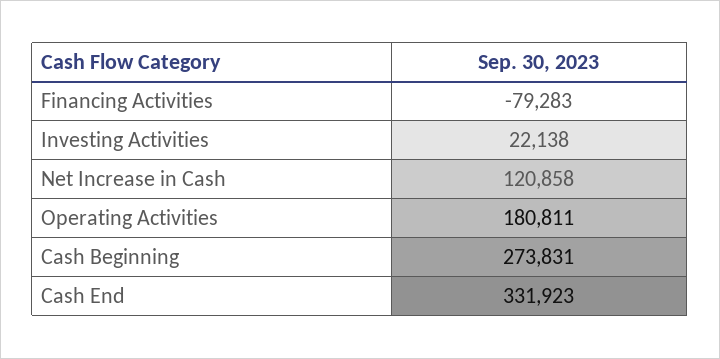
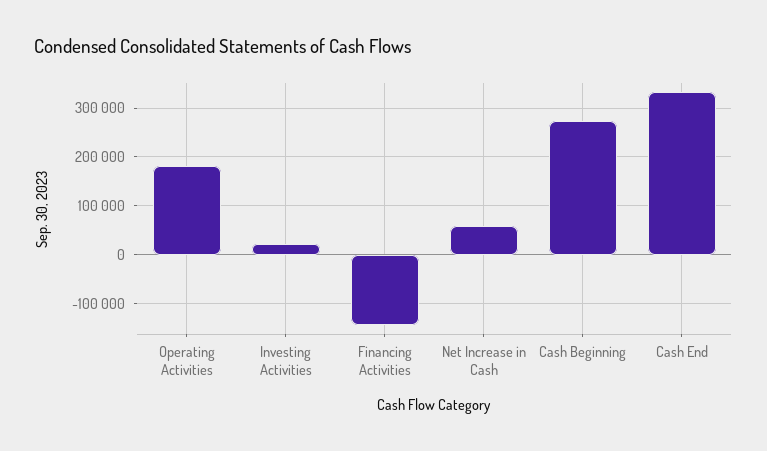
Financing Activities: -79283 -> -140000
Net Increase in Cash: 120858 -> 60000

